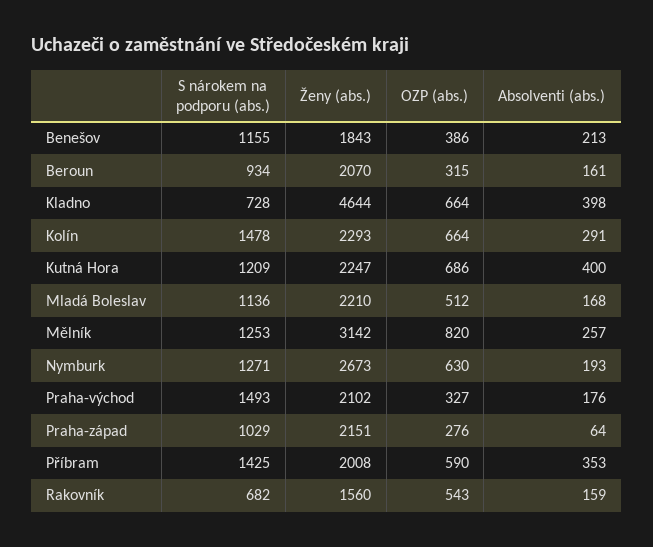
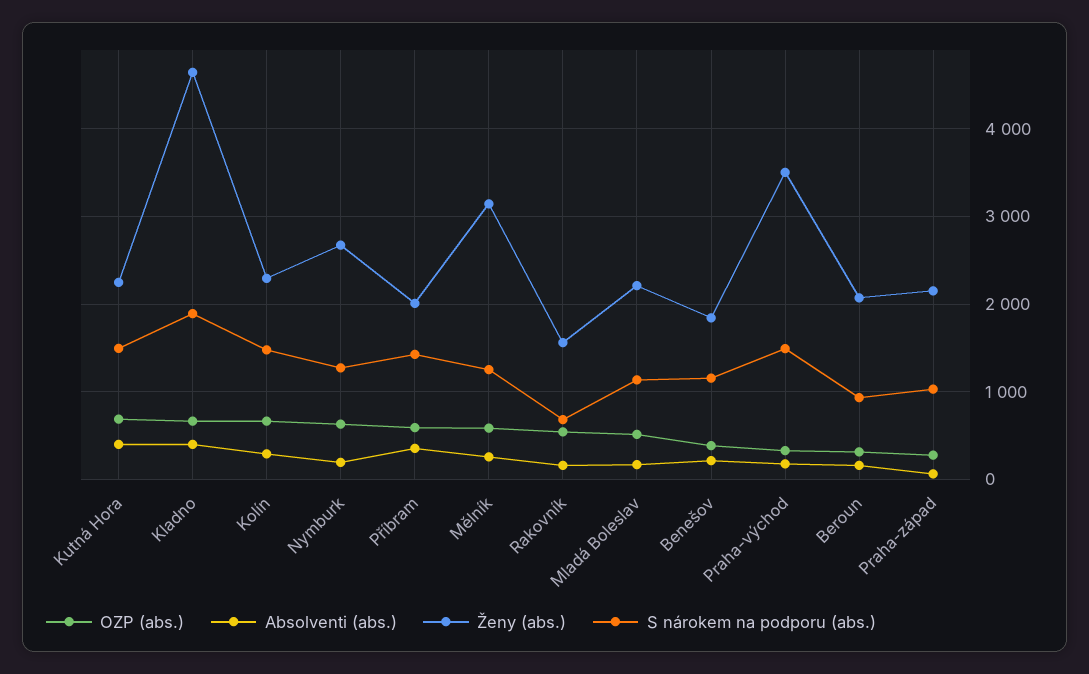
S nárokem na podporu (abs.), Kladno: 728 -> 1900
S nárokem na podporu (abs.), Kutná Hora: 1209 -> 1500
OZP (abs.), Mělník: 820 -> 600
Ženy (abs.), Praha-východ: 2102 -> 3500

